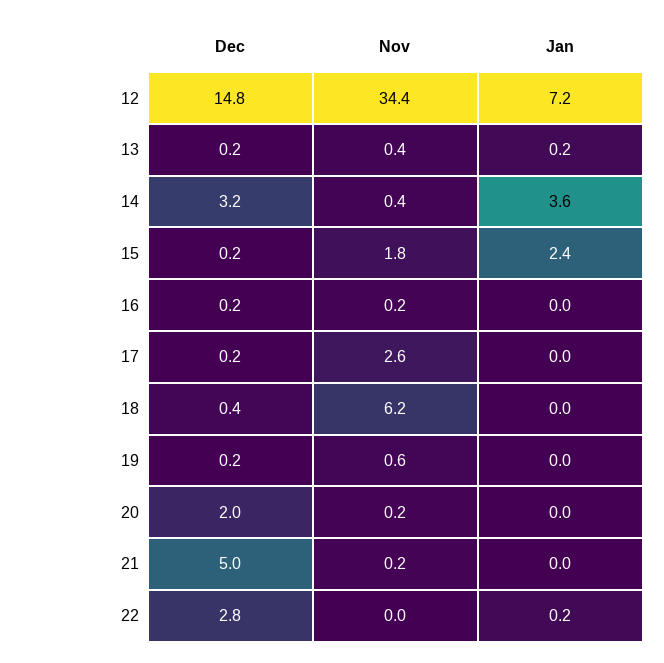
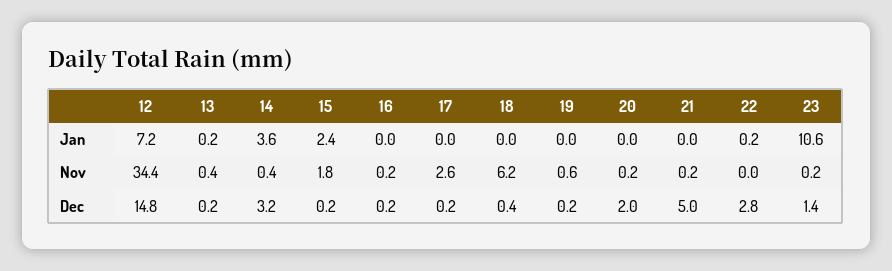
Jan, 23: none -> 10.6
Nov, 23: none -> 0.2
Dec, 23: none -> 1.4

